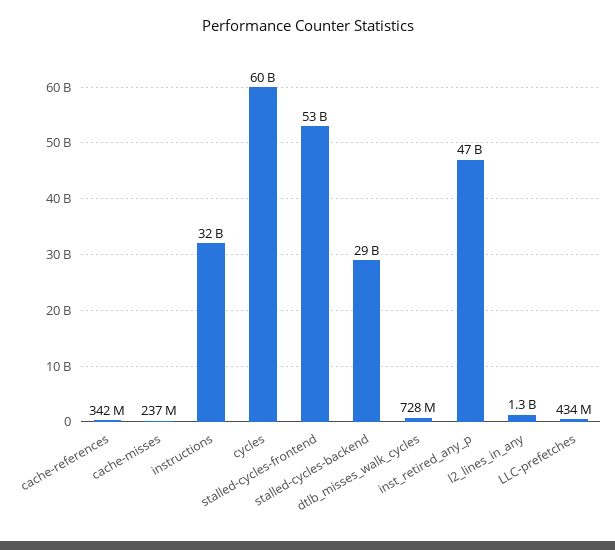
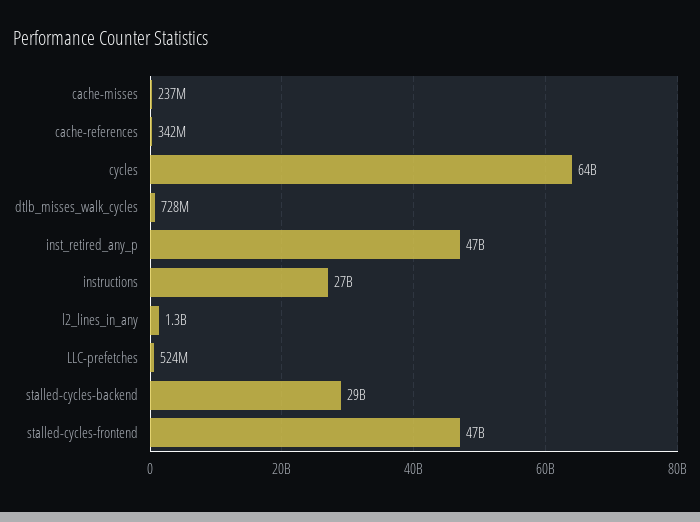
instructions: 32000000000 -> 27000000000
cycles: 60000000000 -> 64000000000
stalled-cycles-frontend: 53000000000 -> 47000000000
LLC-prefetches: 434000000 -> 524000000

